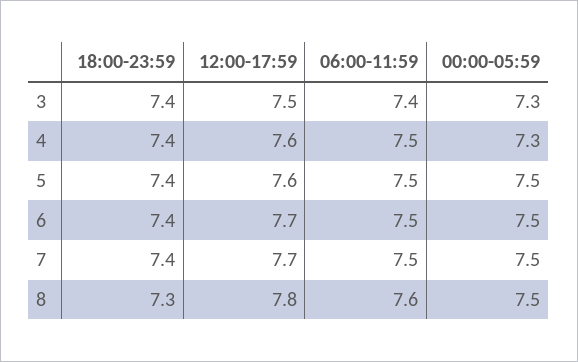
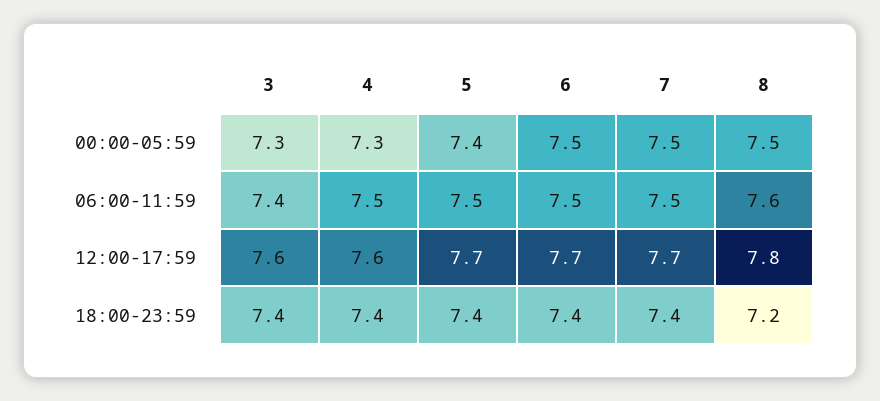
12:00-17:59, 3: 7.5 -> 7.6
12:00-17:59, 5: 7.6 -> 7.7
00:00-05:59, 5: 7.5 -> 7.4
18:00-23:59, 8: 7.3 -> 7.2

